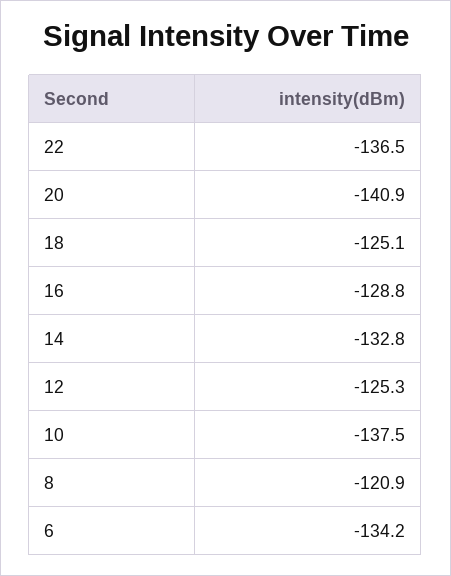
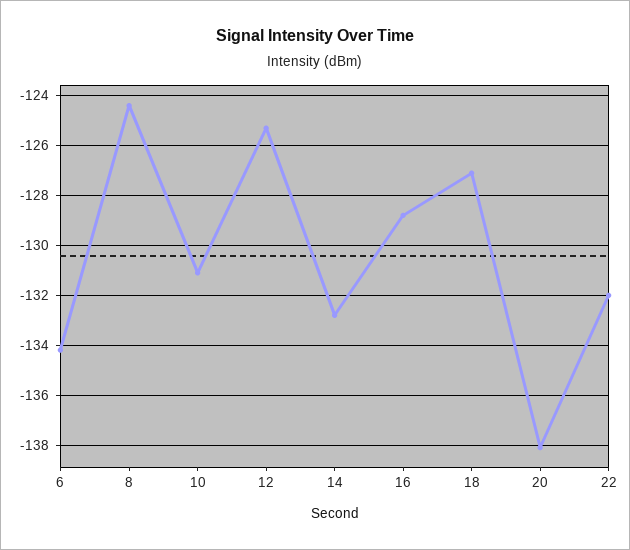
22: -136.5 -> -132
20: -140.9 -> -138
18: -125.1 -> -127
10: -137.5 -> -131
8: -120.9 -> -124.5

